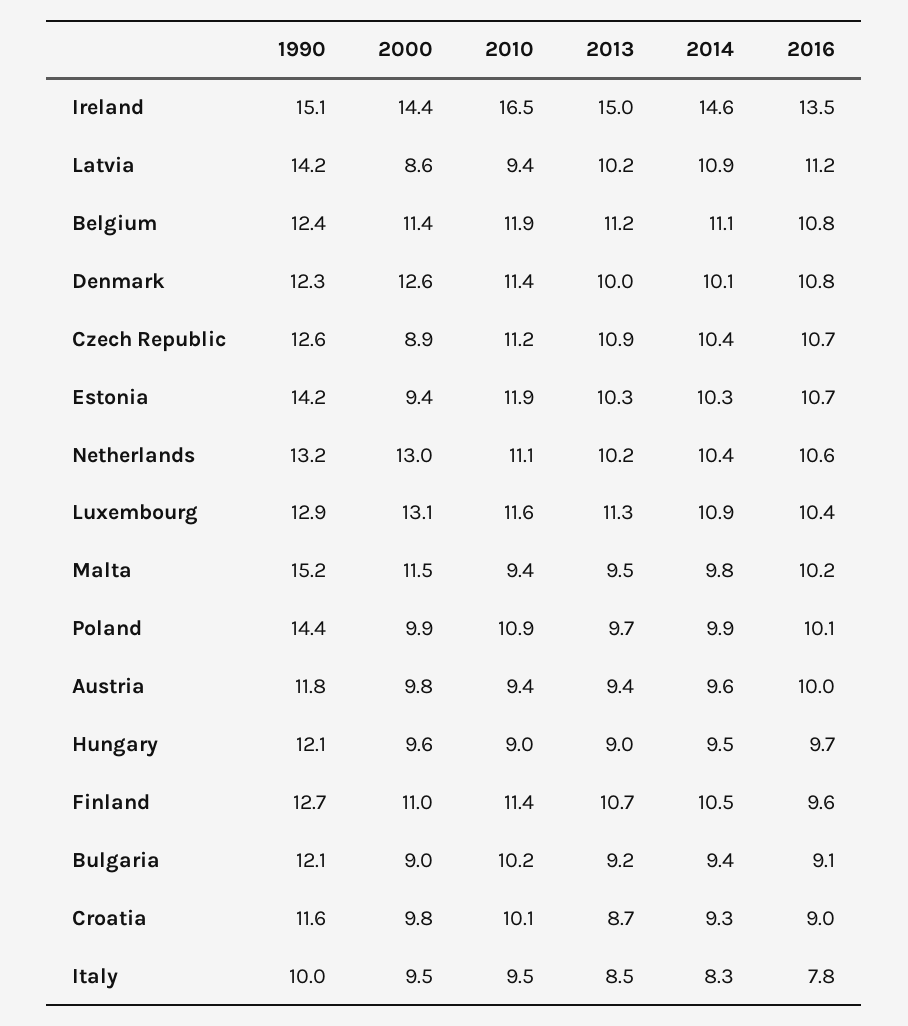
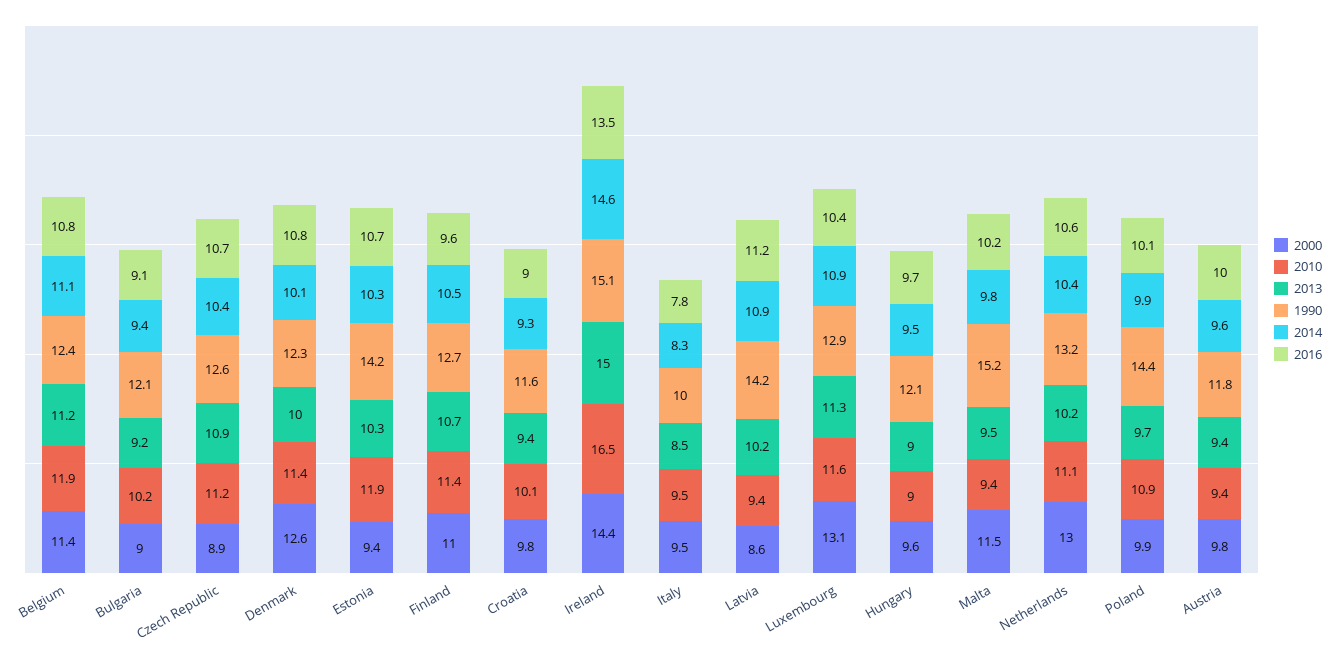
2013, Croatia: 8.7 -> 9.4

